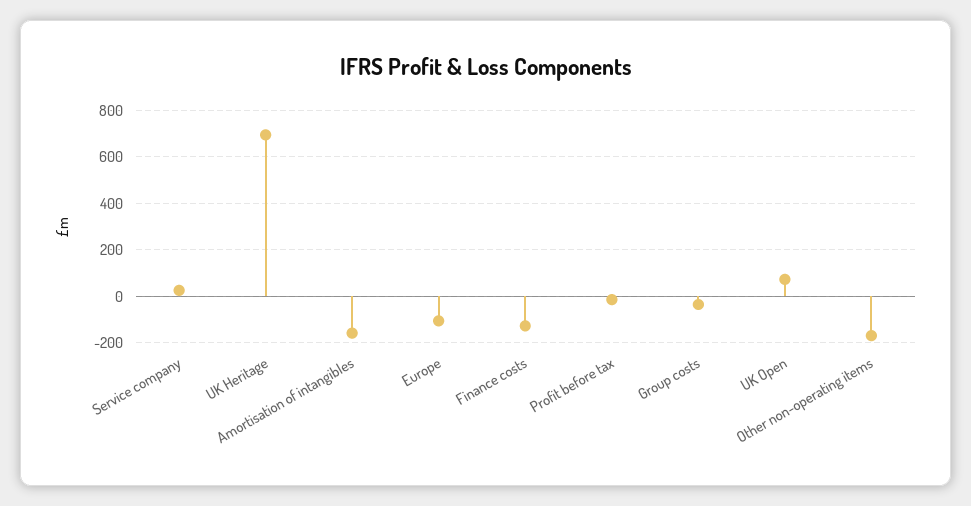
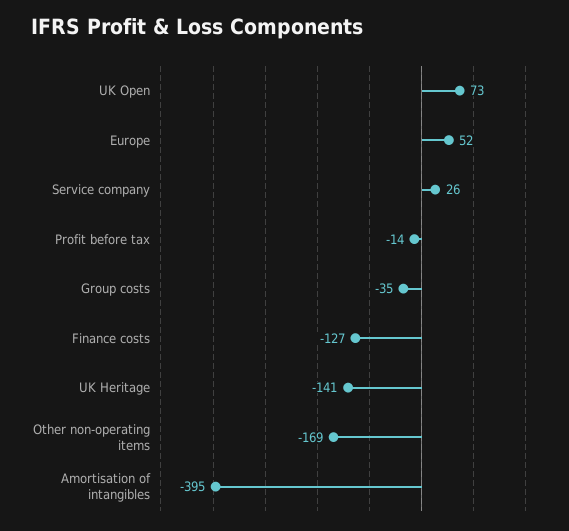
UK Heritage: 700 -> -141
Amortisation of intangibles: -150 -> -395
Europe: -100 -> 52

